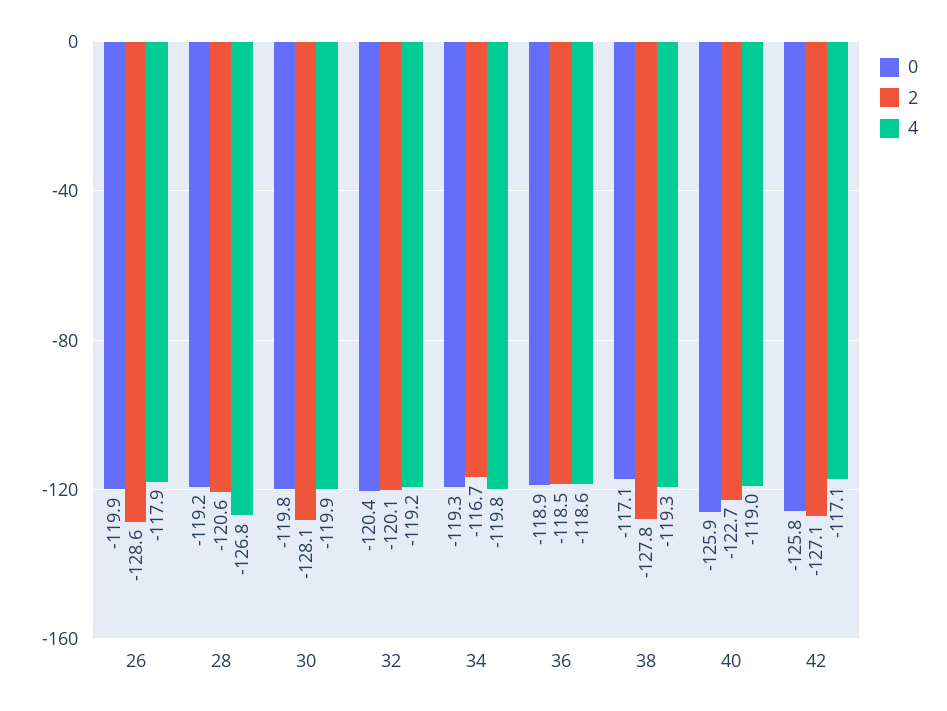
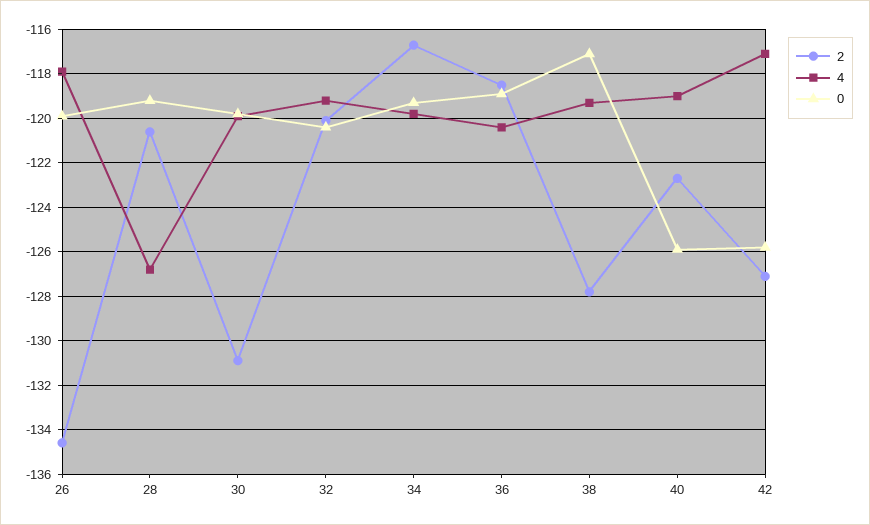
2, 26: -128.6 -> -134.5
2, 30: -128.1 -> -131
4, 36: -118.6 -> -120.5

